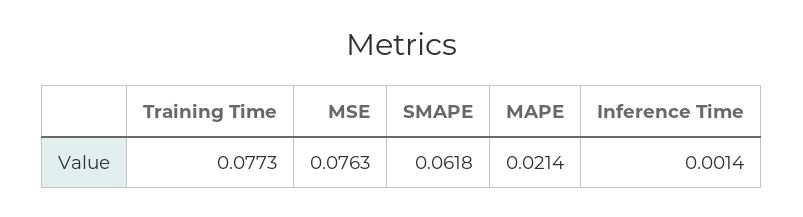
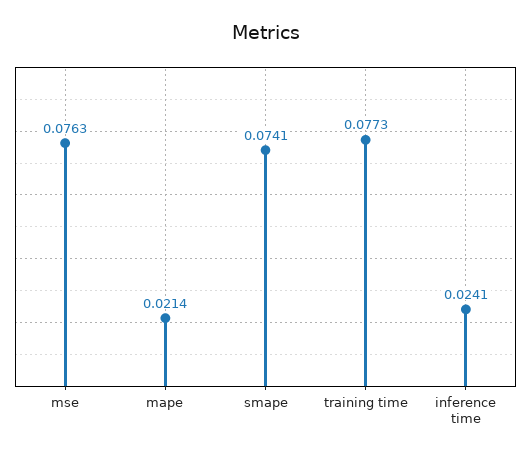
SMAPE: 0.0618 -> 0.0741
Inference Time: 0.0014 -> 0.0241

